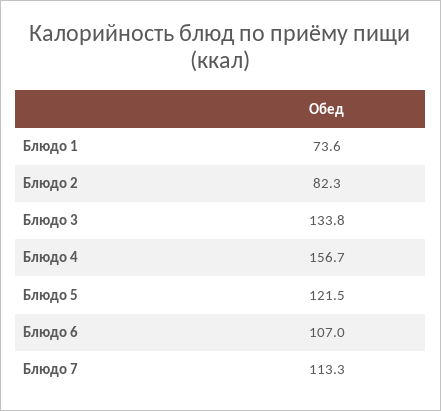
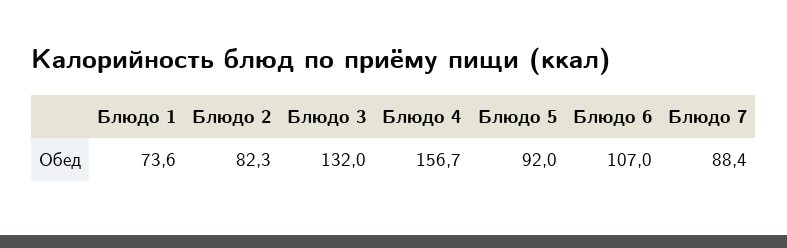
Блюдо 3: 133.8 -> 132
Блюдо 5: 121.5 -> 92
Блюдо 7: 113.3 -> 88.4

